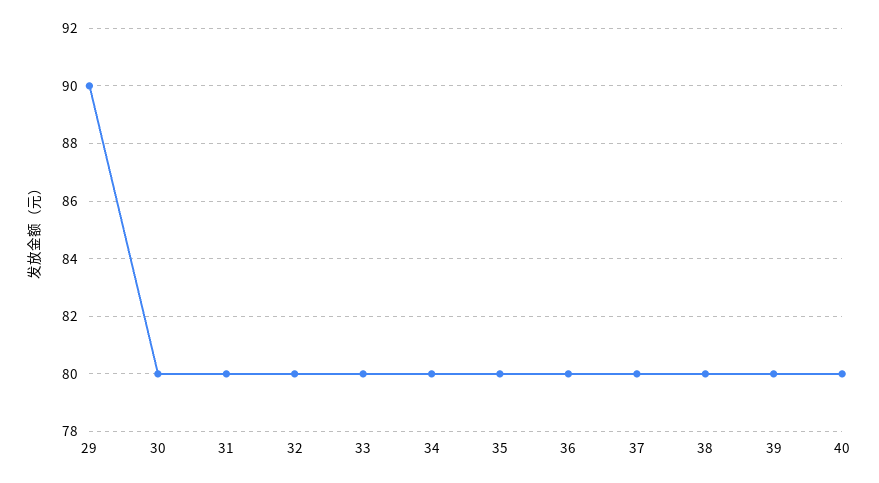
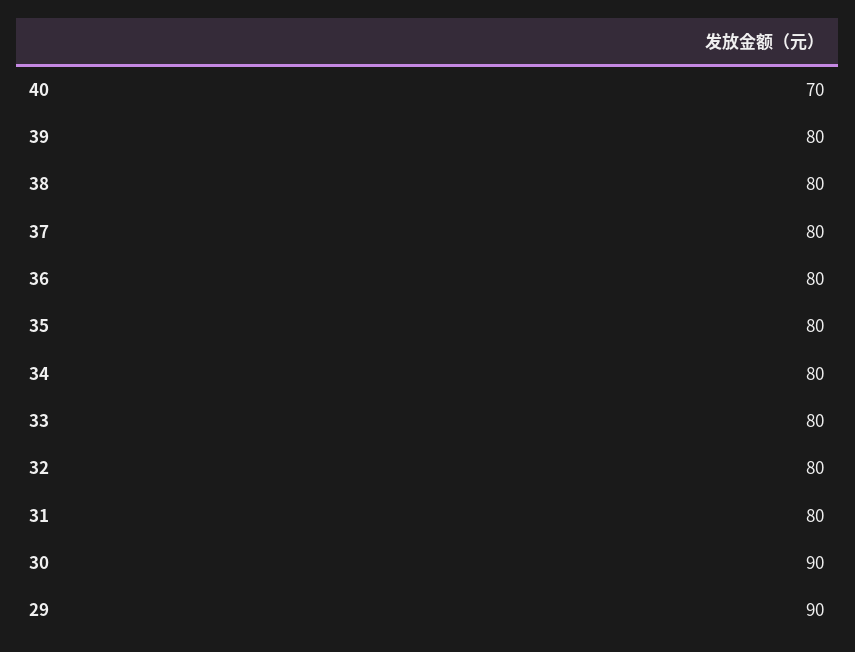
30: 80 -> 90
40: 80 -> 70

